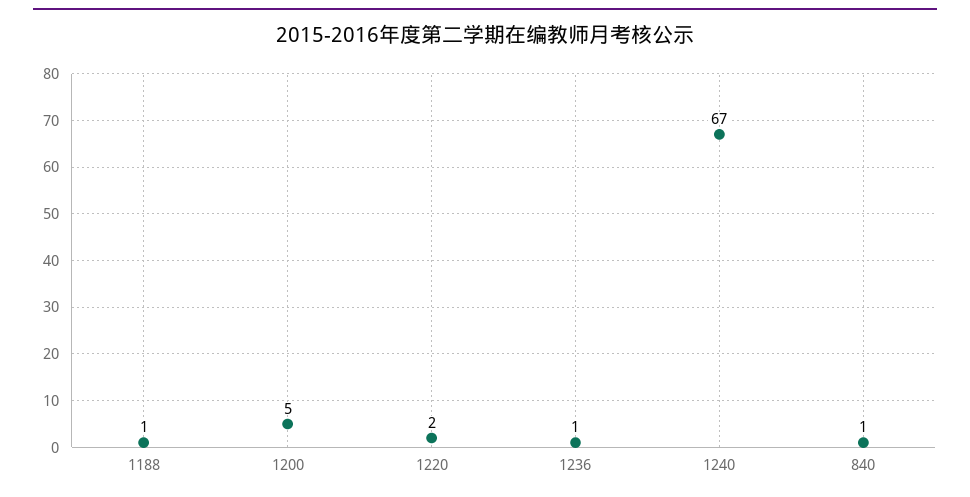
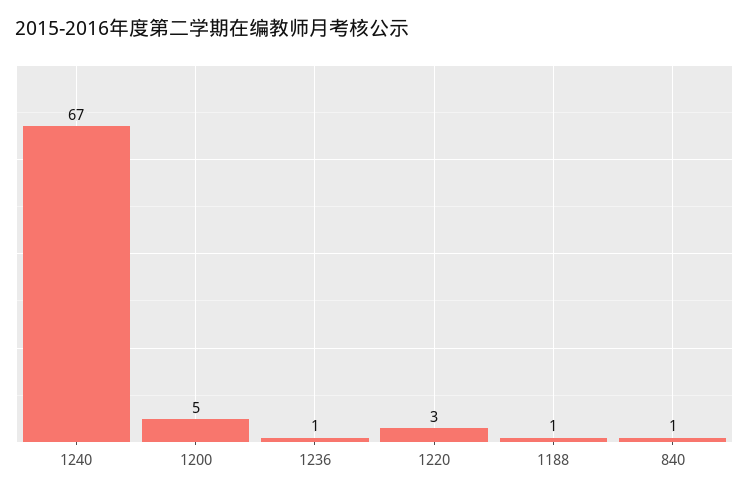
1220: 2 -> 3

